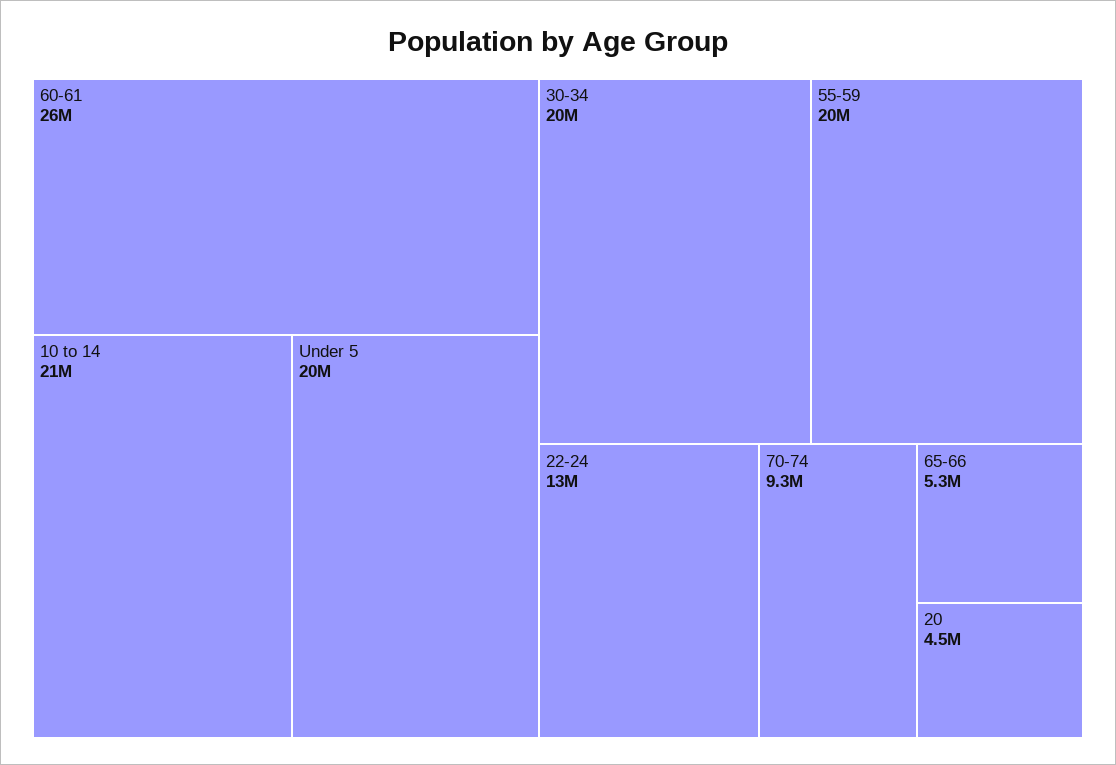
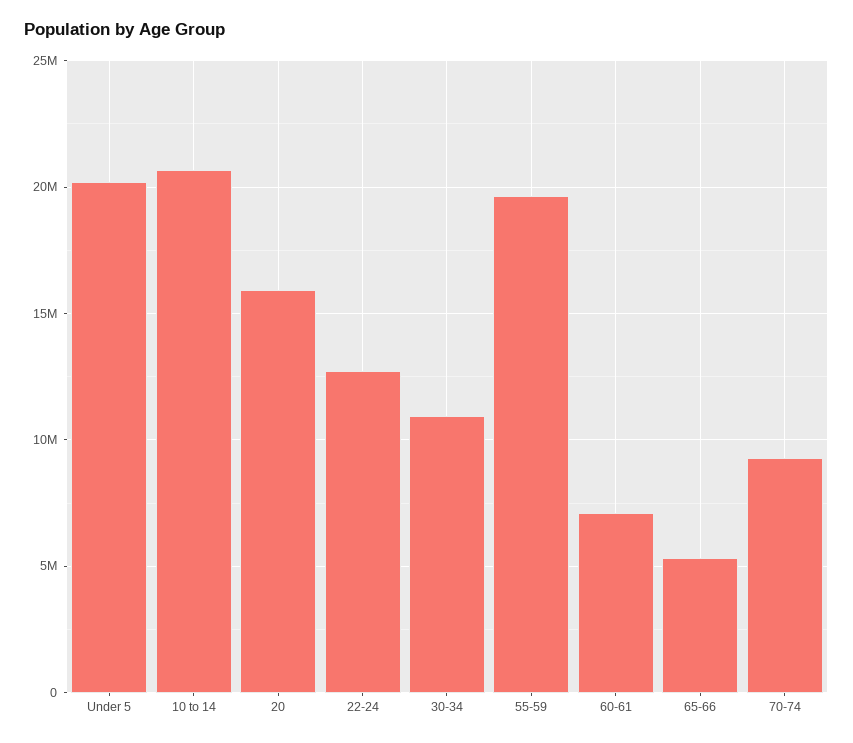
60-61: 26000000 -> 7000000
30-34: 20000000 -> 11000000
20: 4500000 -> 16000000

